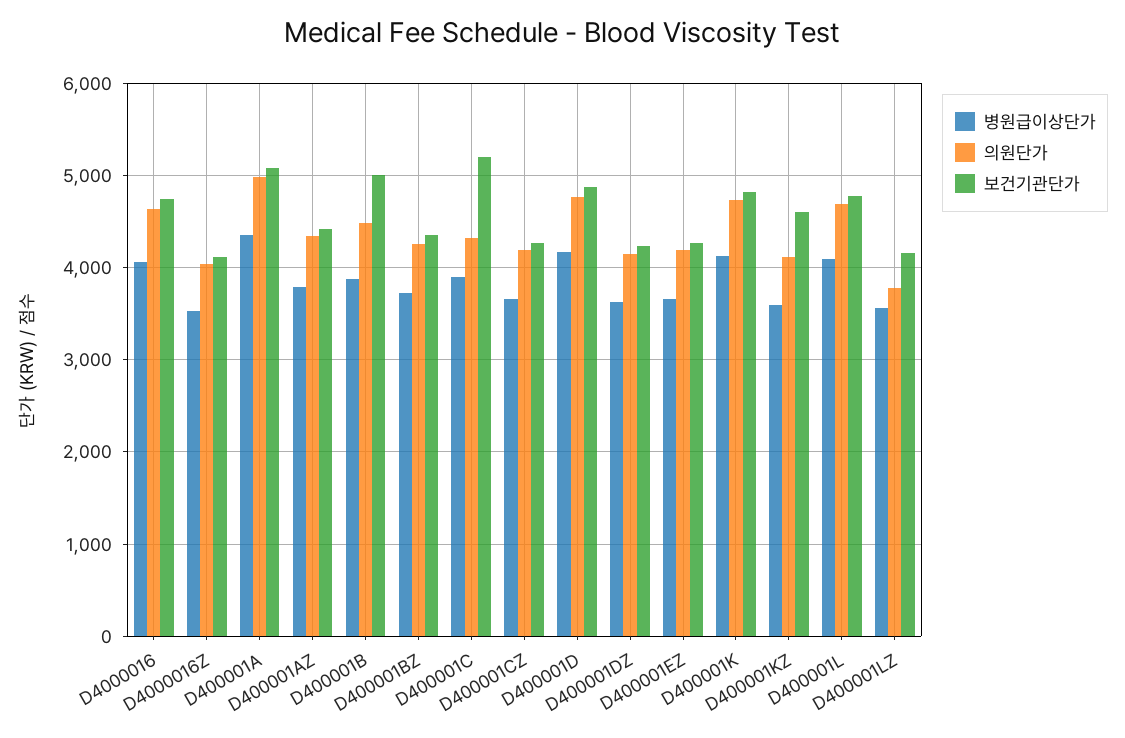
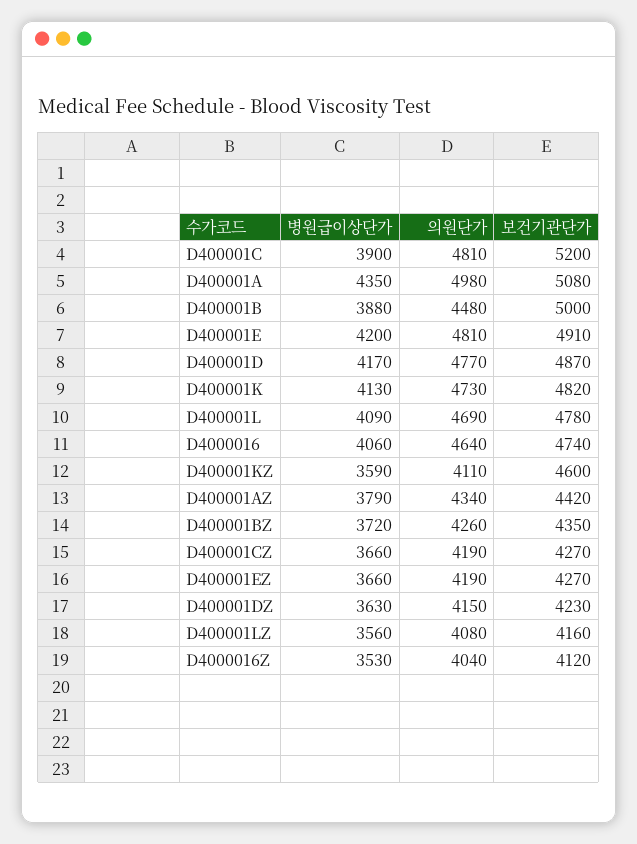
의원단가, D400001C: 4300 -> 4810
의원단가, D400001LZ: 3800 -> 4080
병원급이상단가, D400001E: none -> 4200
의원단가, D400001E: none -> 4810
보건기관단가, D400001E: none -> 4910

